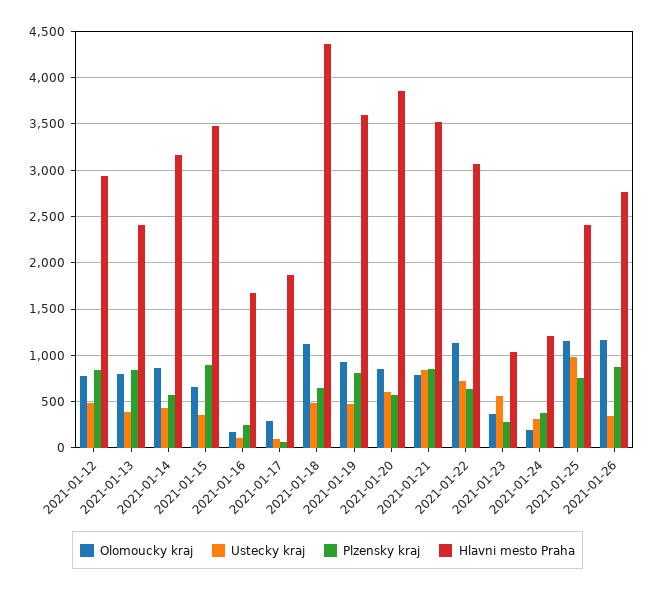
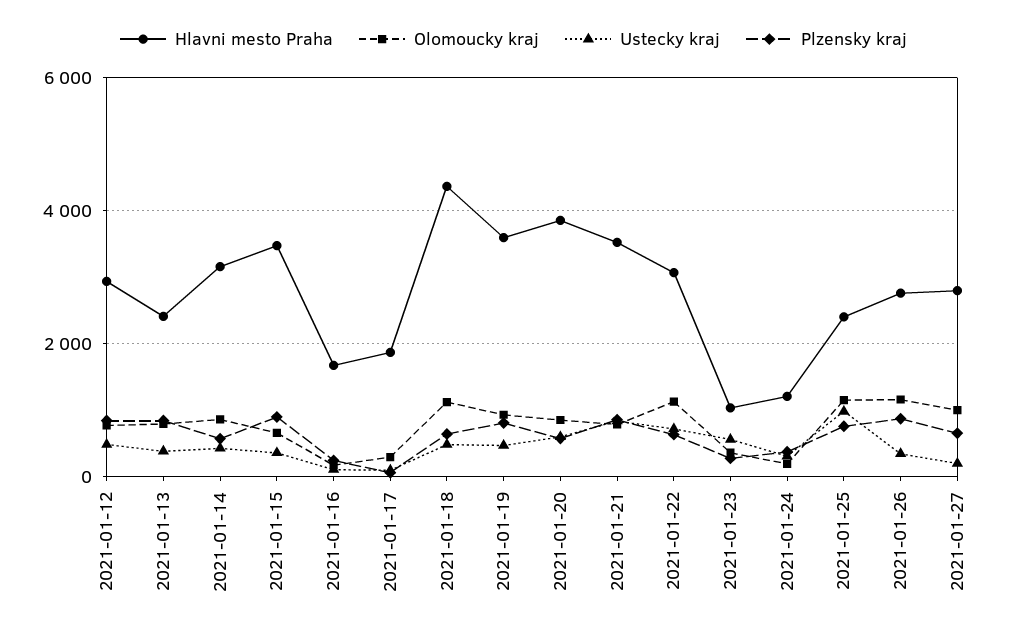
Hlavni mesto Praha, 2021-01-27: none -> 2800
Olomoucky kraj, 2021-01-27: none -> 1000
Ustecky kraj, 2021-01-27: none -> 200
Plzensky kraj, 2021-01-27: none -> 600

